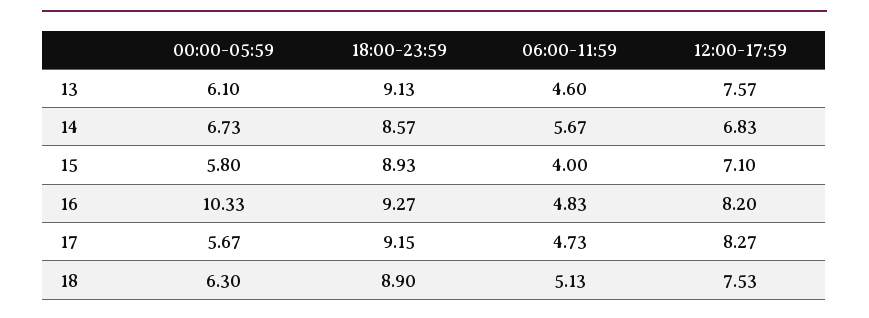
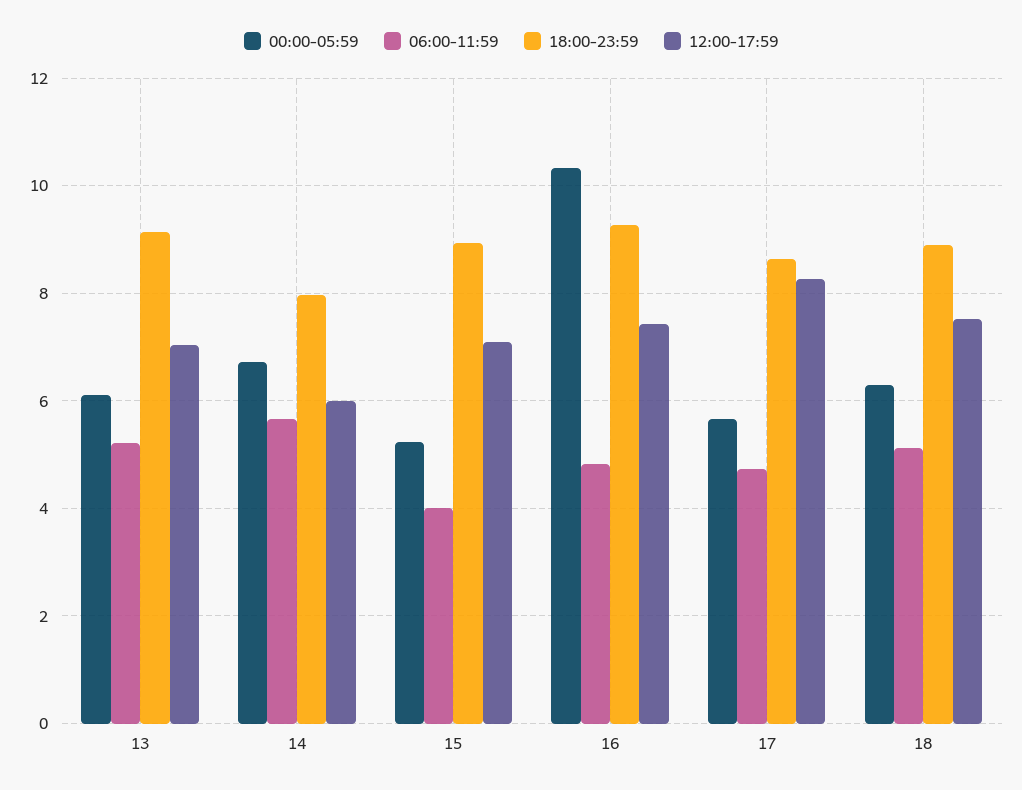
06:00-11:59, 13: 4.6 -> 5.2
12:00-17:59, 13: 7.57 -> 7
18:00-23:59, 14: 8.57 -> 8
12:00-17:59, 14: 6.83 -> 6
00:00-05:59, 15: 5.8 -> 5.2
12:00-17:59, 16: 8.2 -> 7.4
18:00-23:59, 17: 9.15 -> 8.6

